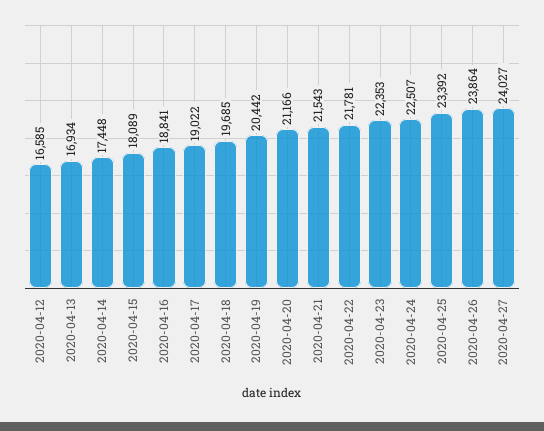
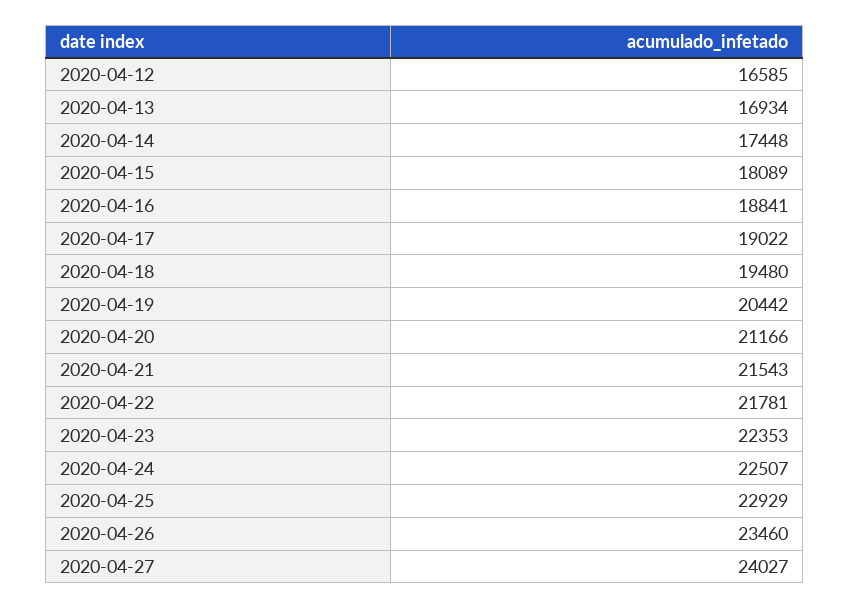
2020-04-18: 19685 -> 19480
2020-04-25: 23392 -> 22929
2020-04-26: 23864 -> 23460

